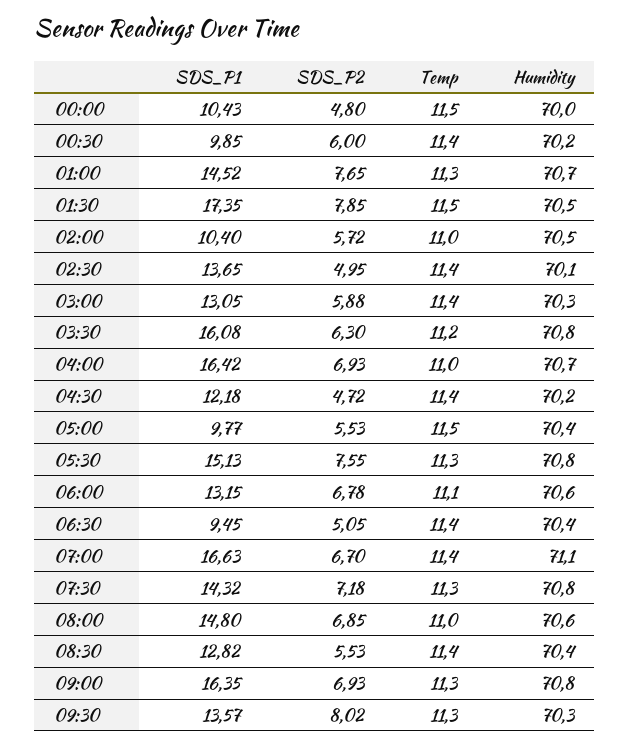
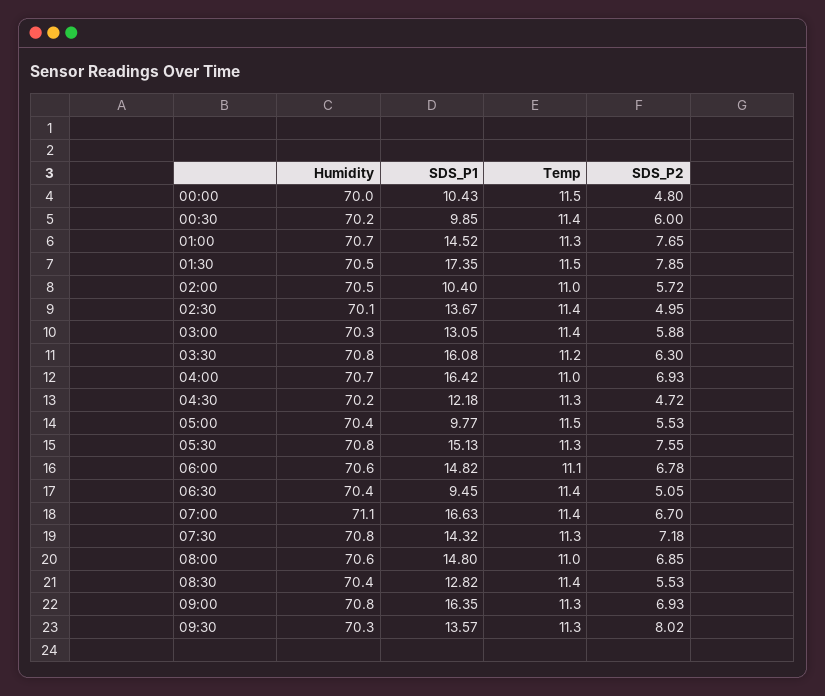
SDS_P1, 02:30: 13.65 -> 13.67
Temp, 04:30: 11.4 -> 11.3
SDS_P1, 06:00: 13.15 -> 14.82

